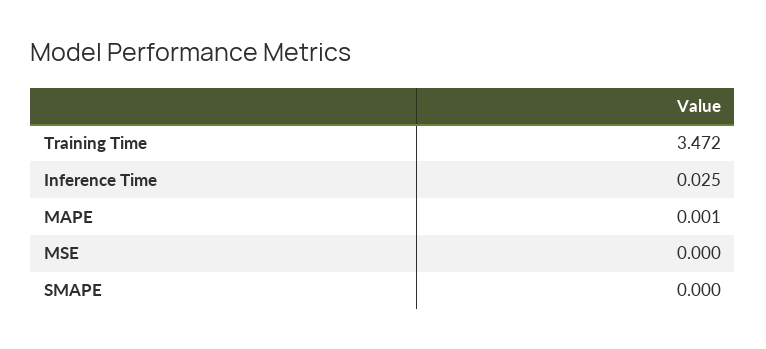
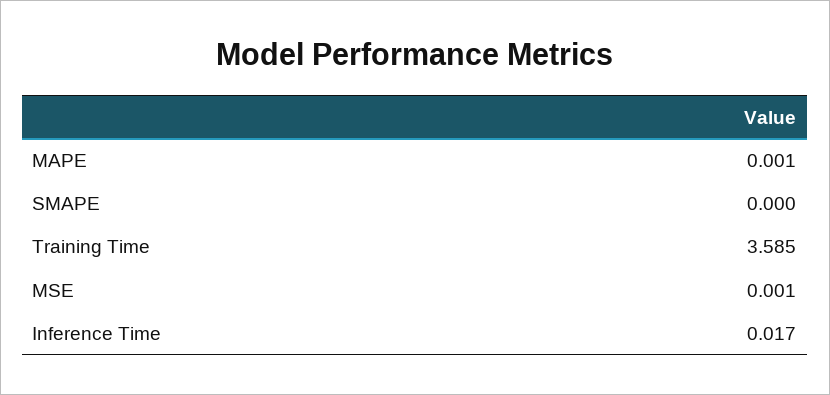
Training Time: 3.472 -> 3.585
Inference Time: 0.025 -> 0.017
MSE: 0 -> 0.001

